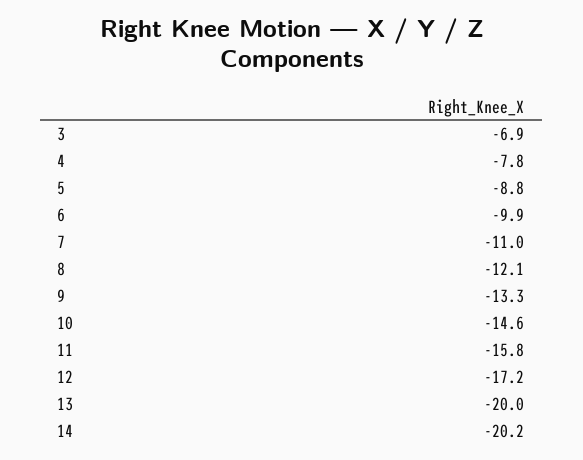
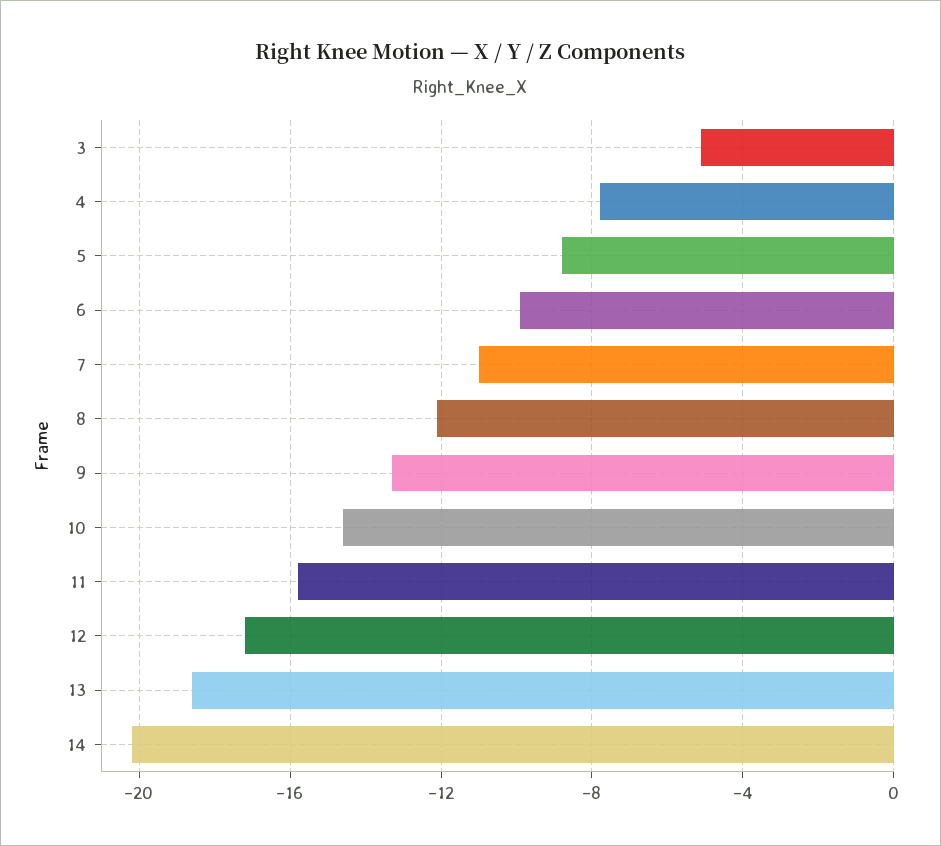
3: -6.9 -> -5
13: -20 -> -18.5

